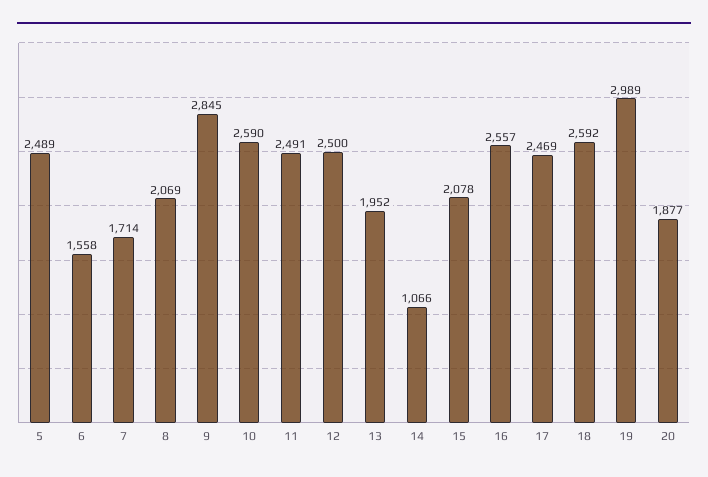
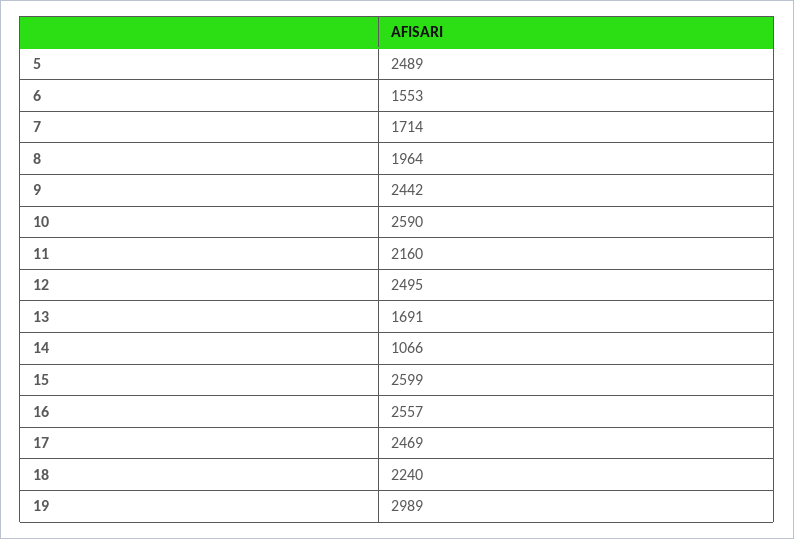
6: 1558 -> 1553
8: 2069 -> 1964
9: 2845 -> 2442
11: 2491 -> 2160
12: 2500 -> 2495
13: 1952 -> 1691
15: 2078 -> 2599
18: 2592 -> 2240
20: 1877 -> none

